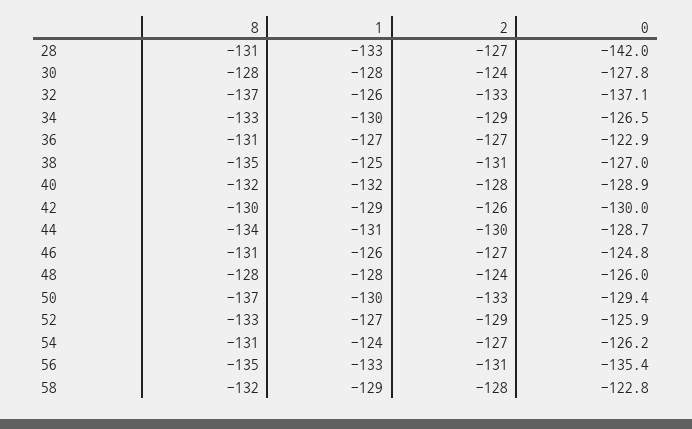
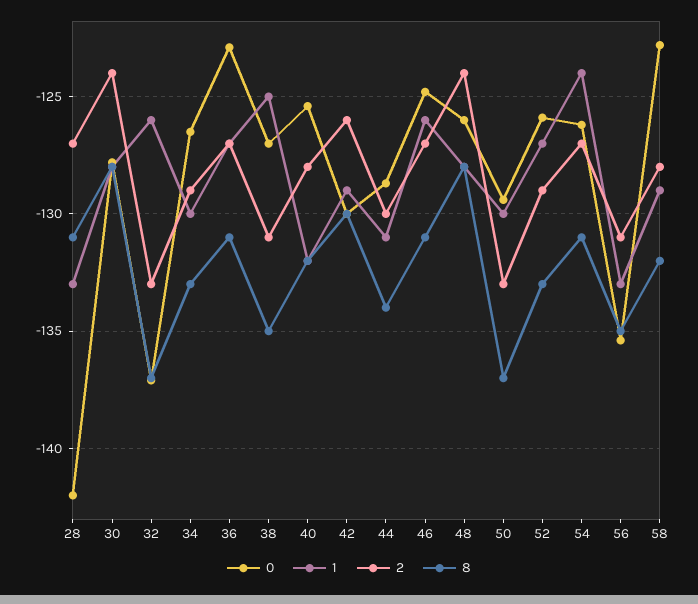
0, 40: -128.9 -> -125.5

